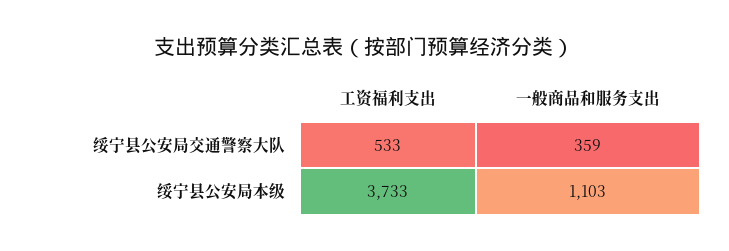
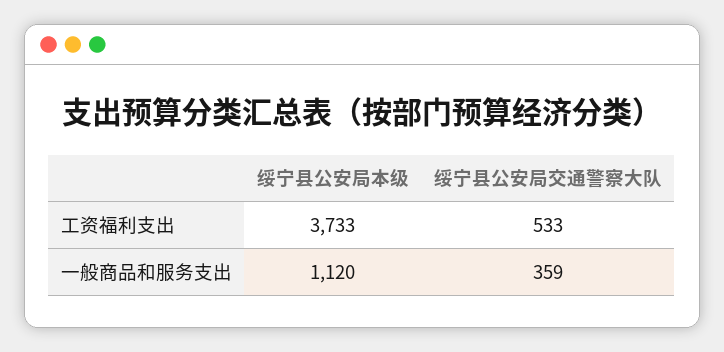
一般商品和服务支出, 绥宁县公安局本级: 1103 -> 1120

